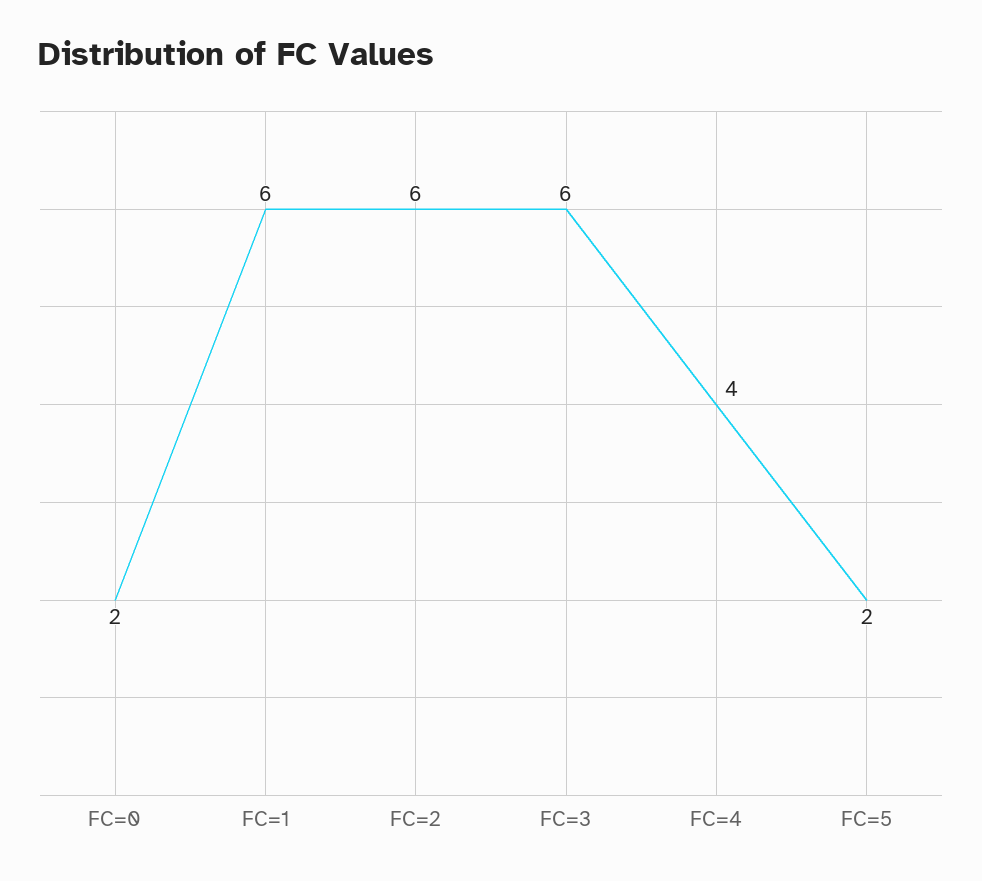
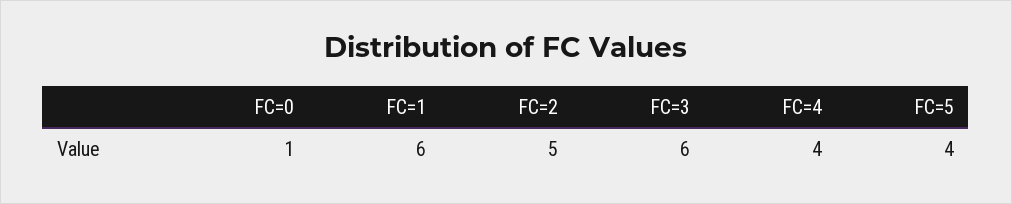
FC=0: 2 -> 1
FC=2: 6 -> 5
FC=5: 2 -> 4

